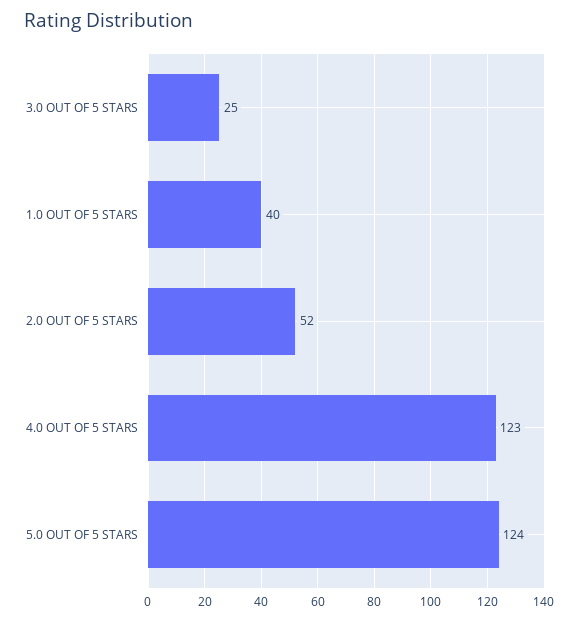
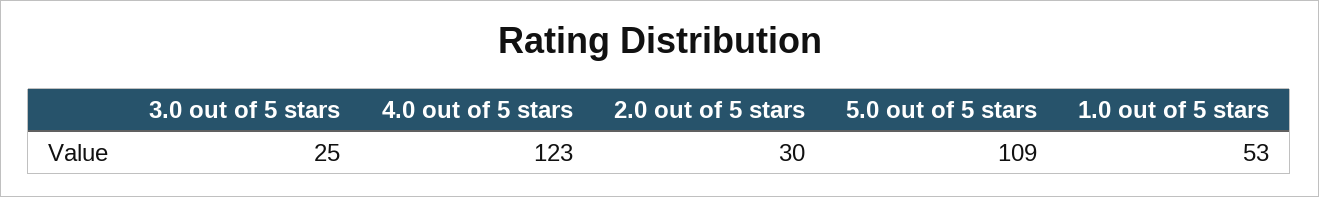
1.0 OUT OF 5 STARS: 40 -> 53
2.0 OUT OF 5 STARS: 52 -> 30
5.0 OUT OF 5 STARS: 124 -> 109

